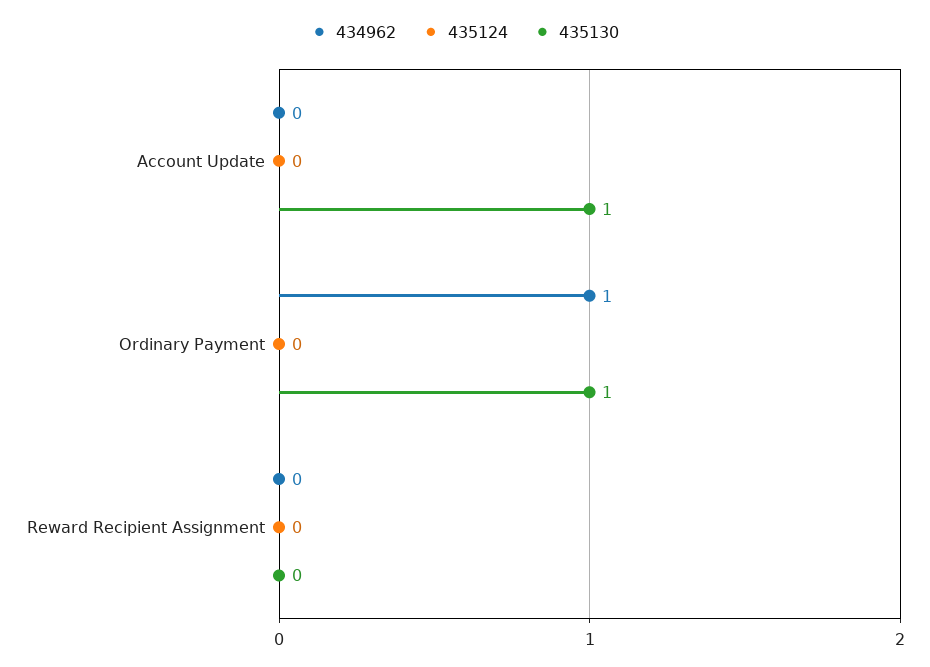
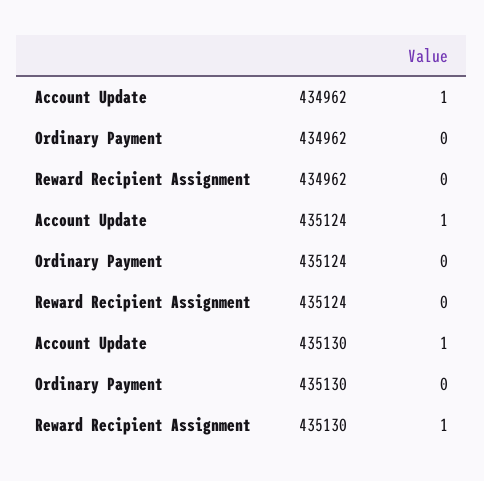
434962, Account Update: 0 -> 1
435124, Account Update: 0 -> 1
434962, Ordinary Payment: 1 -> 0
435130, Ordinary Payment: 1 -> 0
435130, Reward Recipient Assignment: 0 -> 1

